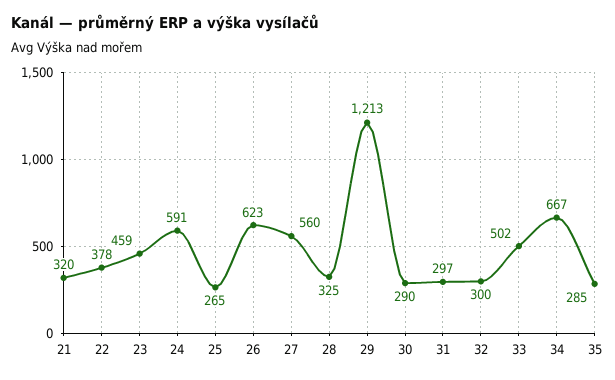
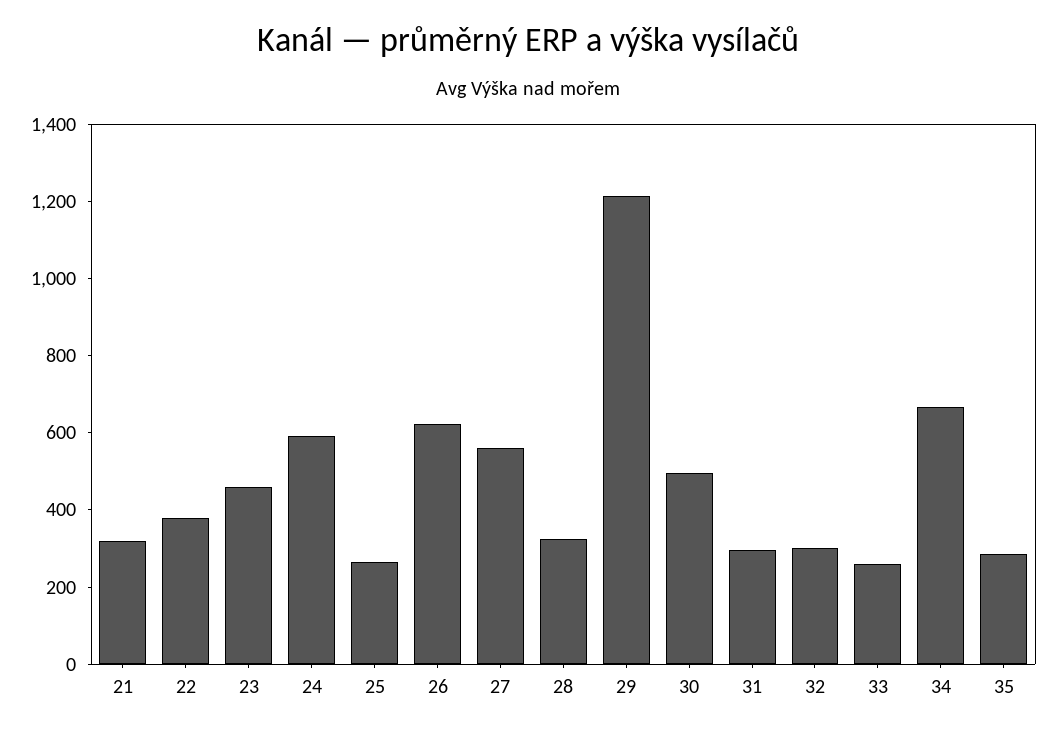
30: 290 -> 500
33: 502 -> 250

